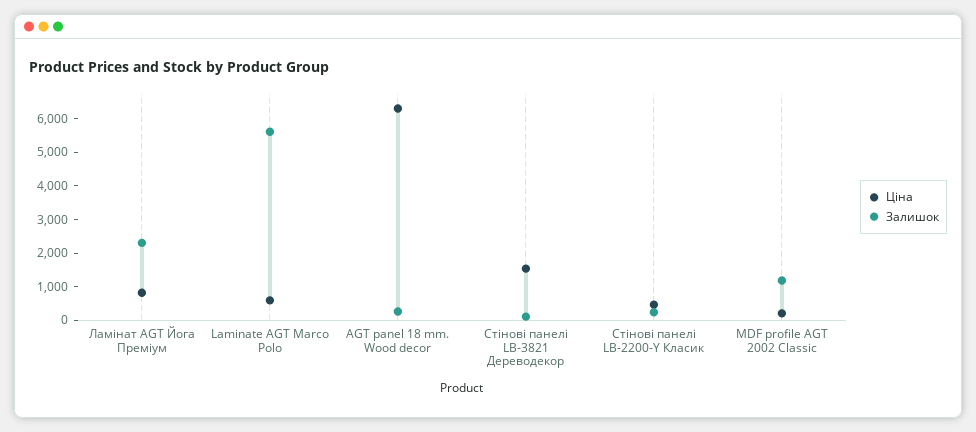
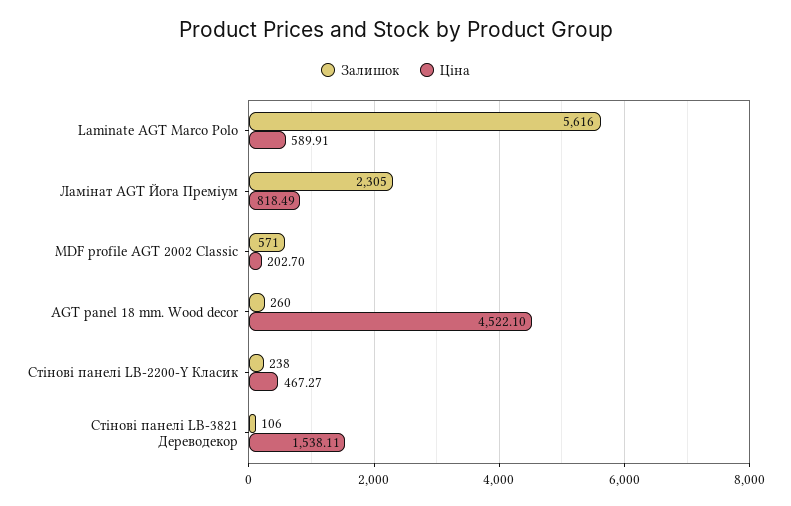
Ціна, AGT panel 18 mm. Wood decor: 6250 -> 4522.1
Залишок, MDF profile AGT 2002 Classic: 1250 -> 571

